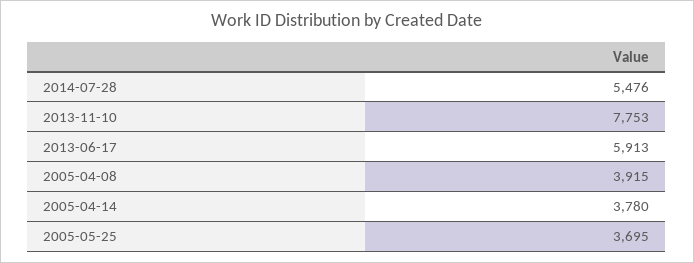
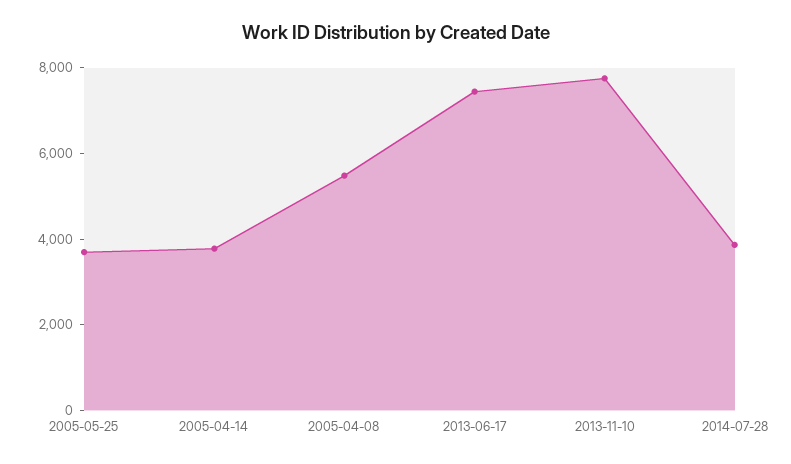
2014-07-28: 5476 -> 4000
2013-06-17: 5913 -> 7500
2005-04-08: 3915 -> 5500

